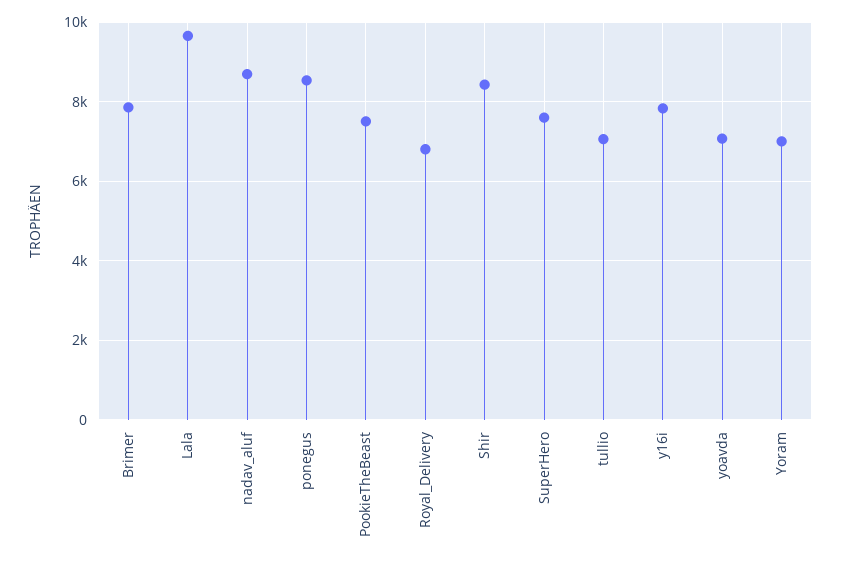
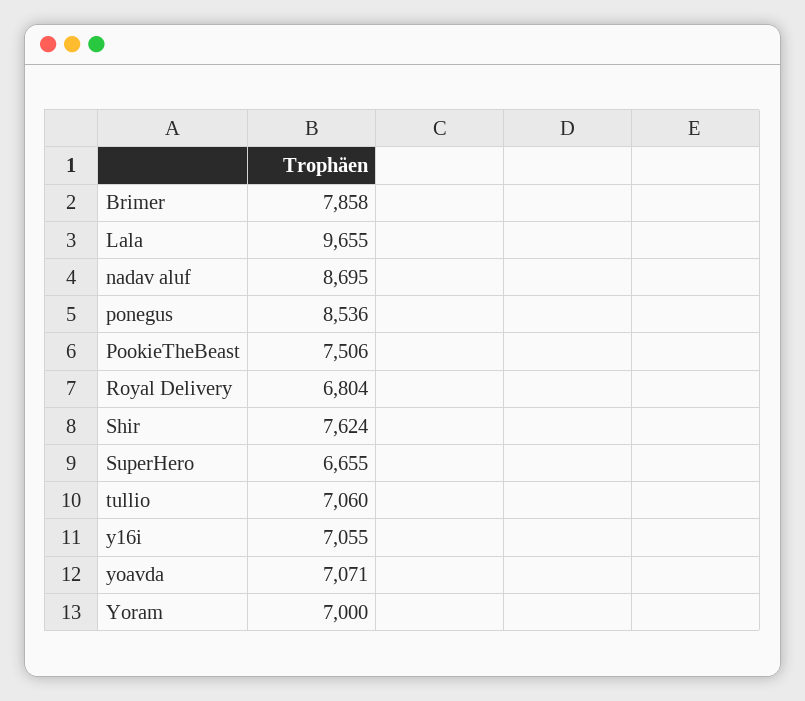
Shir: 8400 -> 7624
SuperHero: 7600 -> 6655
y16i: 7800 -> 7055

